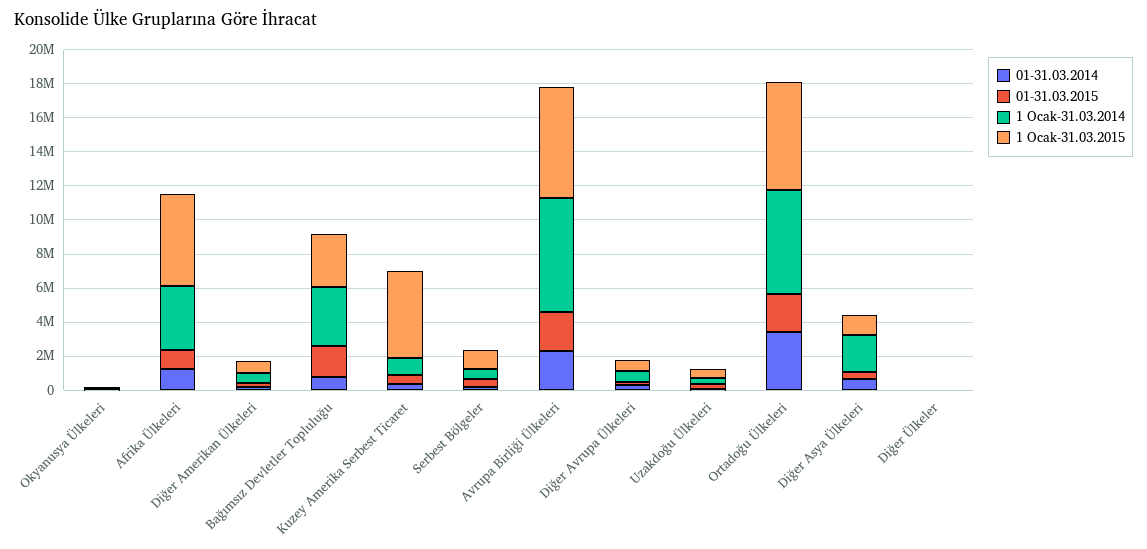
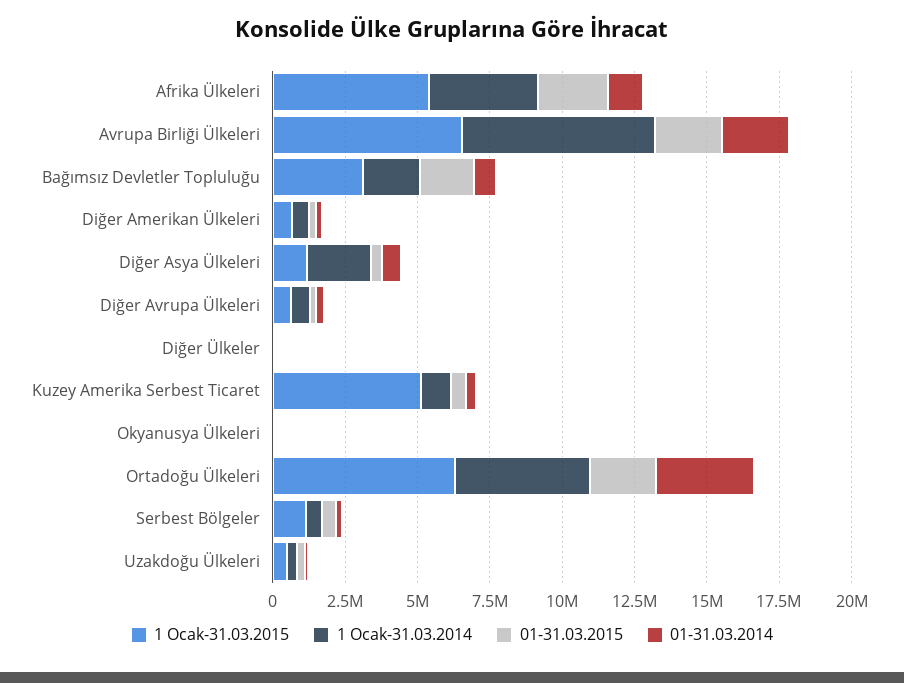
01-31.03.2015, Afrika Ülkeleri: 1000000 -> 2500000
1 Ocak-31.03.2014, Bağımsız Devletler Topluluğu: 3500000 -> 2000000
1 Ocak-31.03.2014, Ortadoğu Ülkeleri: 6000000 -> 4500000

